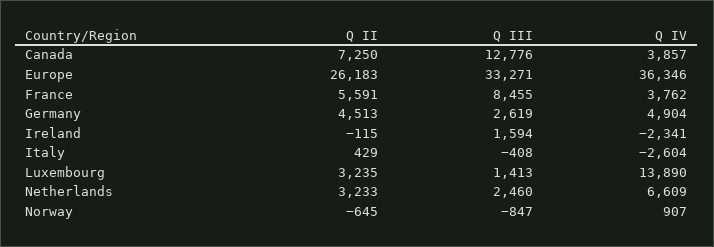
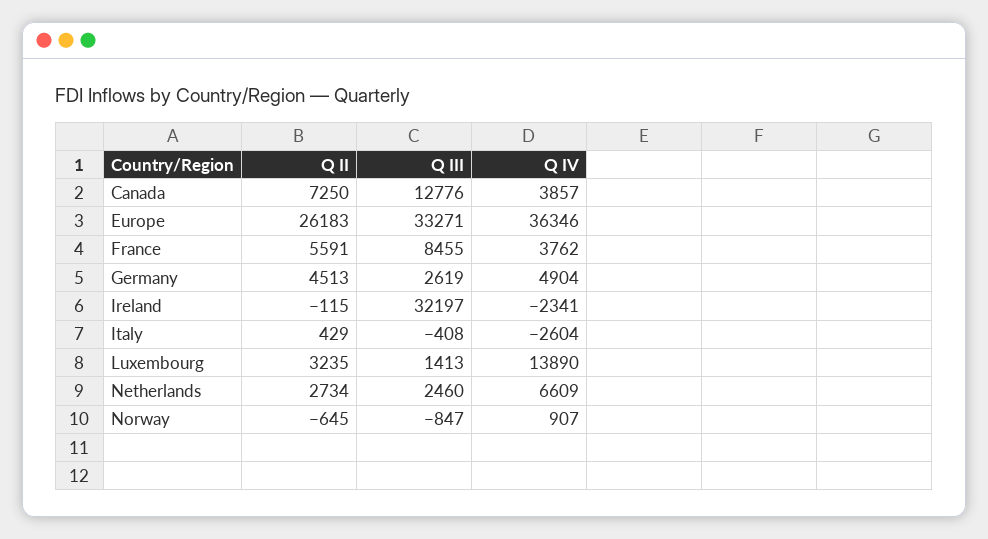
Q III, Ireland: 1594 -> 32197
Q II, Netherlands: 3233 -> 2734

